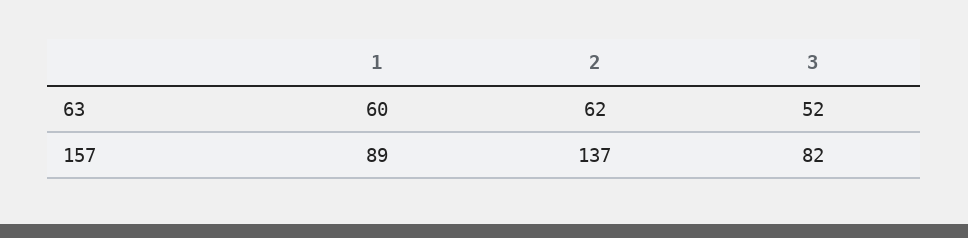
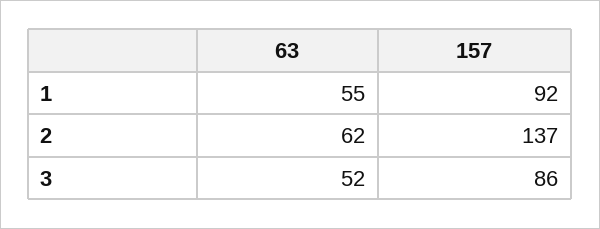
1, 63: 60 -> 55
1, 157: 89 -> 92
3, 157: 82 -> 86

